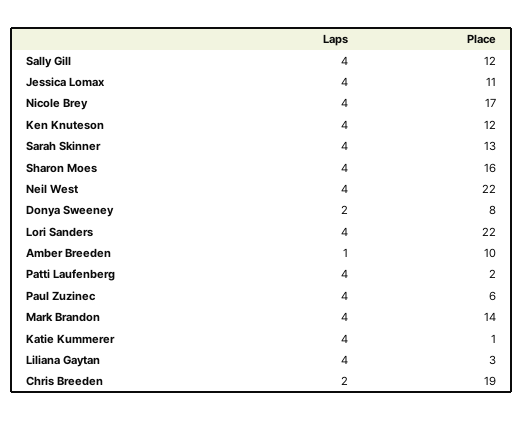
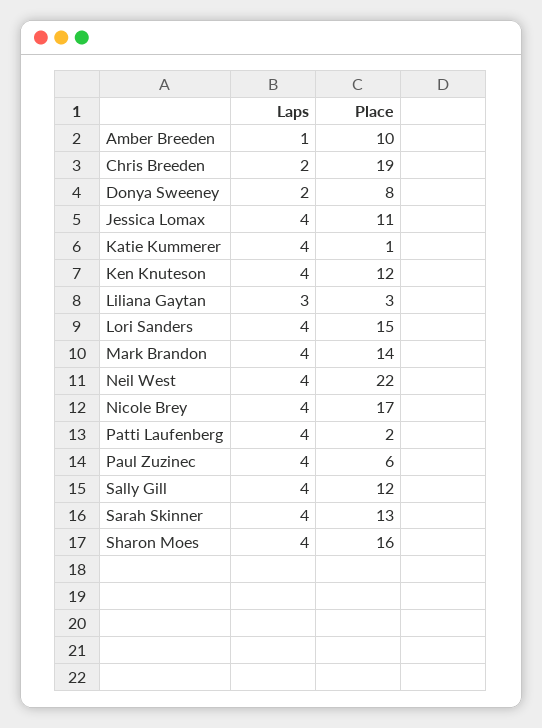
Place, Lori Sanders: 22 -> 15
Laps, Liliana Gaytan: 4 -> 3

